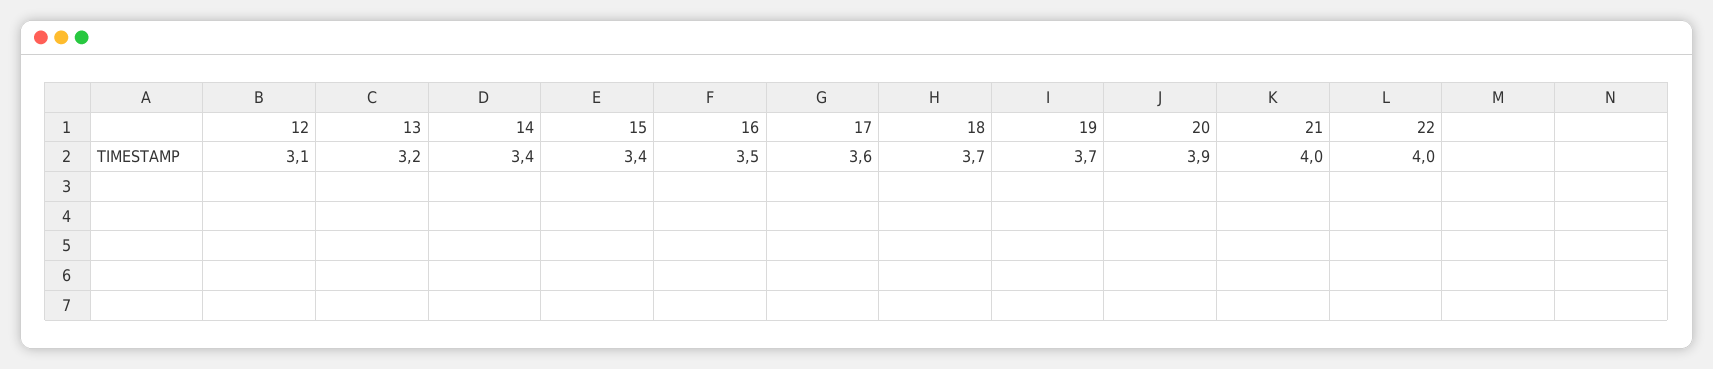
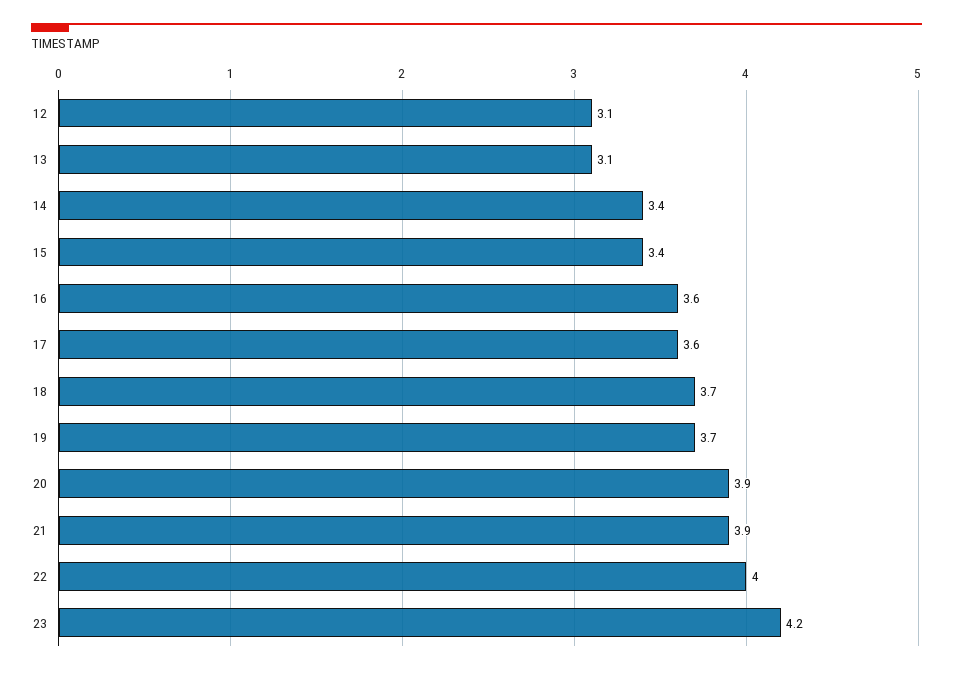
13: 3.2 -> 3.1
16: 3.5 -> 3.6
21: 4 -> 3.9
23: none -> 4.2

